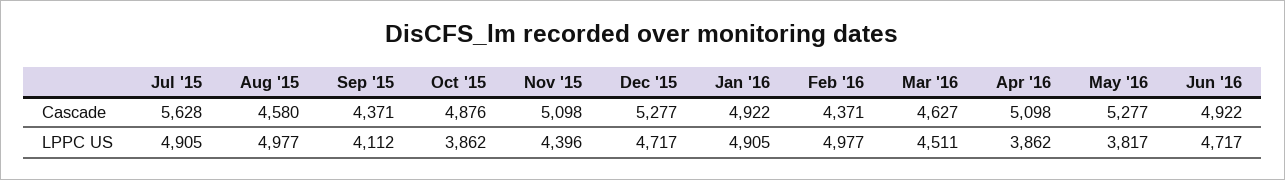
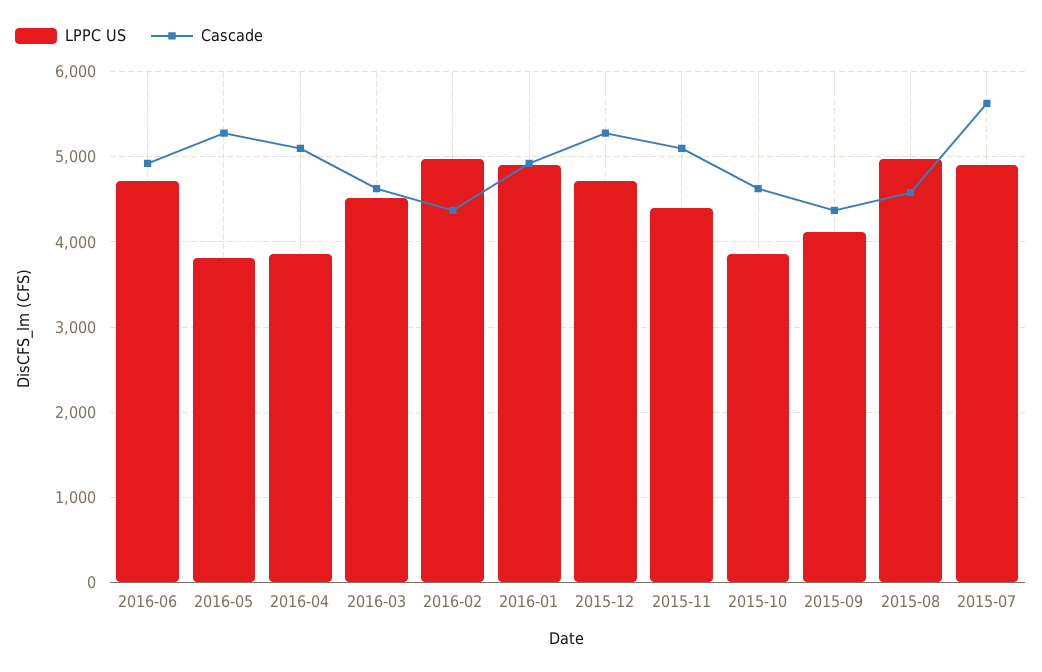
Cascade, Oct '15: 4876 -> 4600

